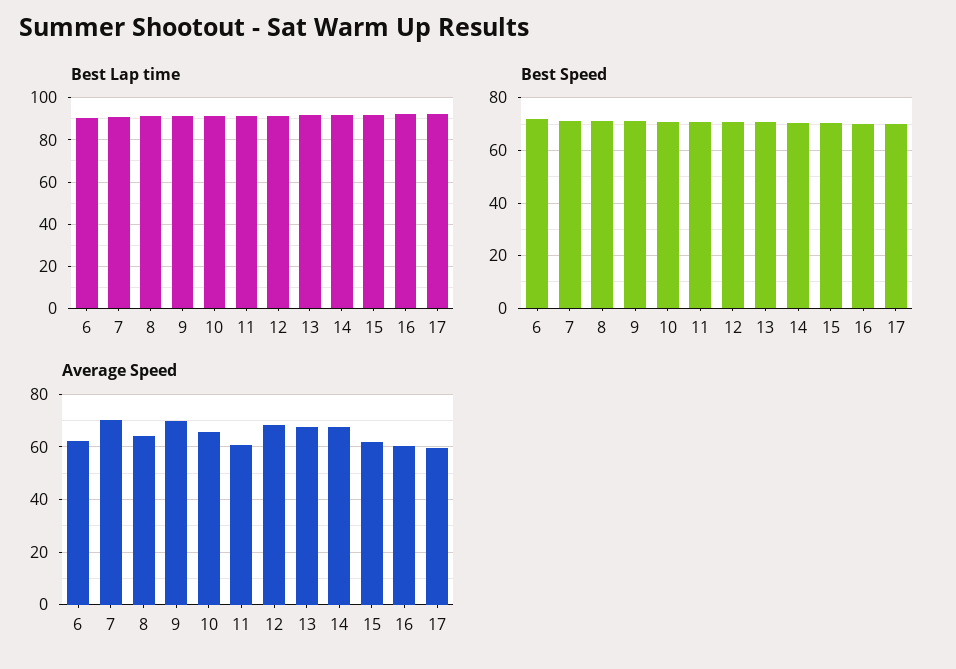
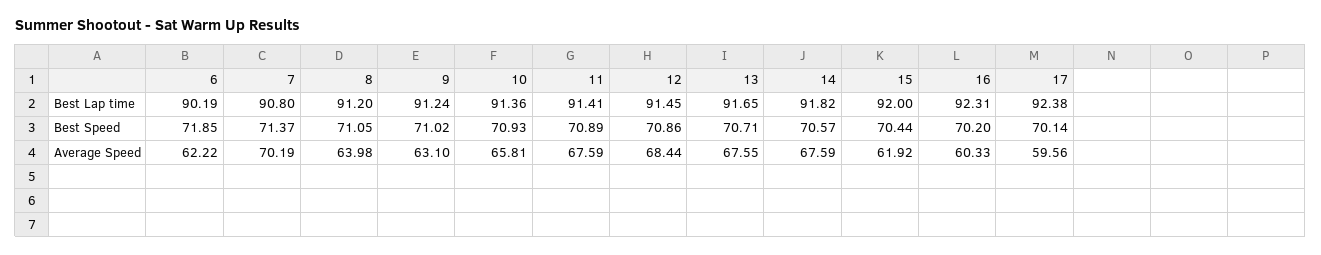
Average Speed, 9: 70 -> 63.1
Average Speed, 11: 60 -> 67.59

